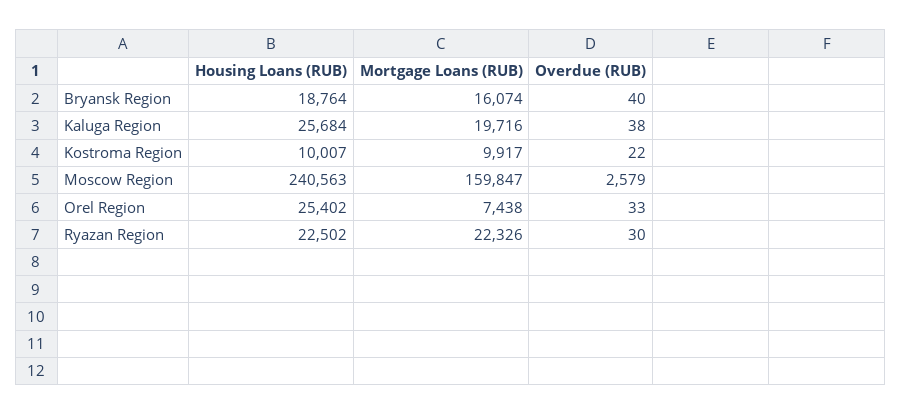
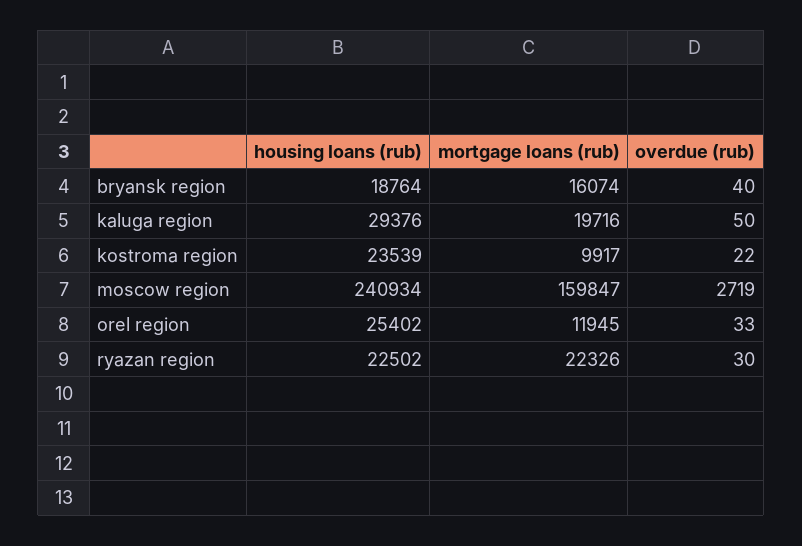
Housing Loans (RUB), Kaluga Region: 25684 -> 29376
Overdue (RUB), Kaluga Region: 38 -> 50
Housing Loans (RUB), Kostroma Region: 10007 -> 23539
Housing Loans (RUB), Moscow Region: 240563 -> 240934
Overdue (RUB), Moscow Region: 2579 -> 2719
Mortgage Loans (RUB), Orel Region: 7438 -> 11945

